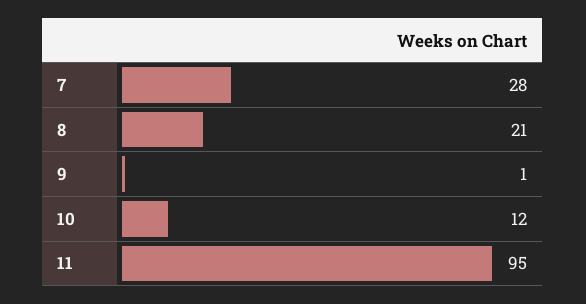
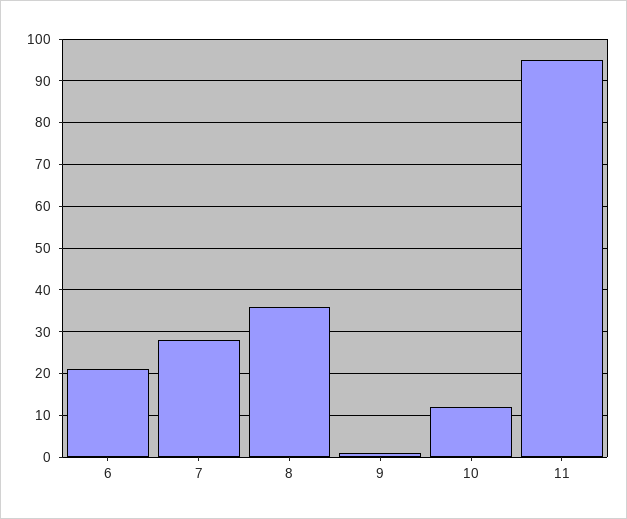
8: 21 -> 35
6: none -> 20

